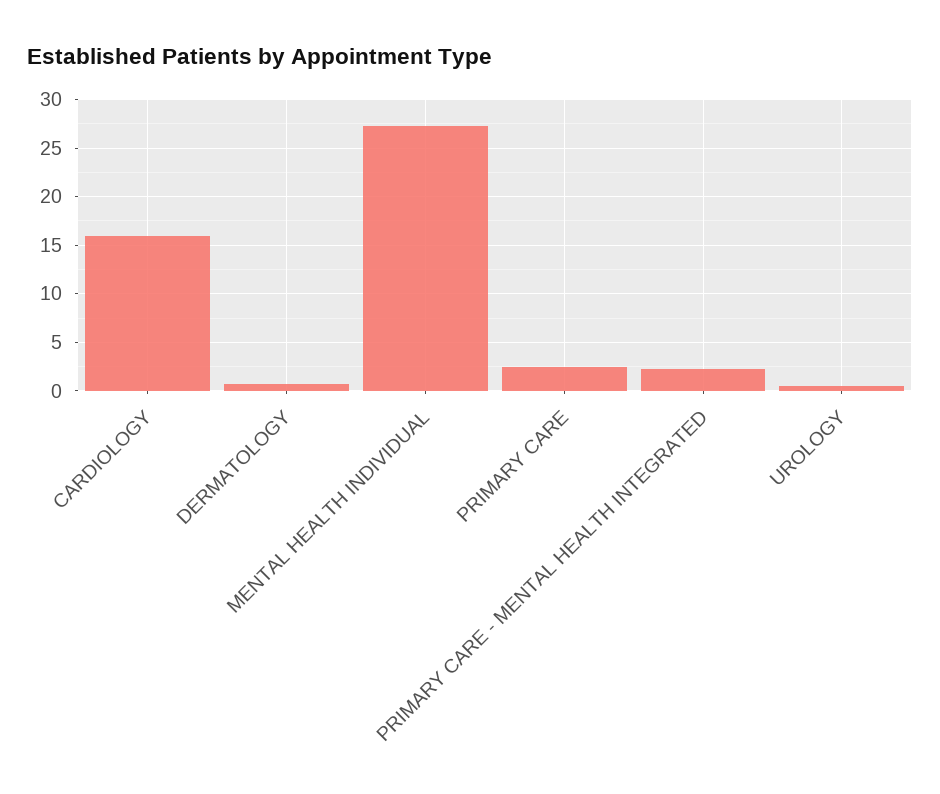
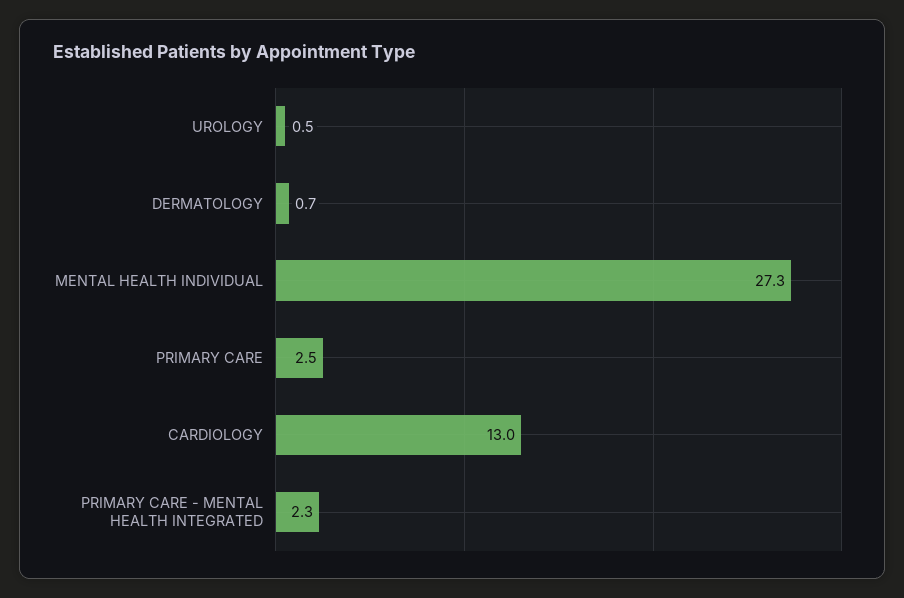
CARDIOLOGY: 16 -> 13

